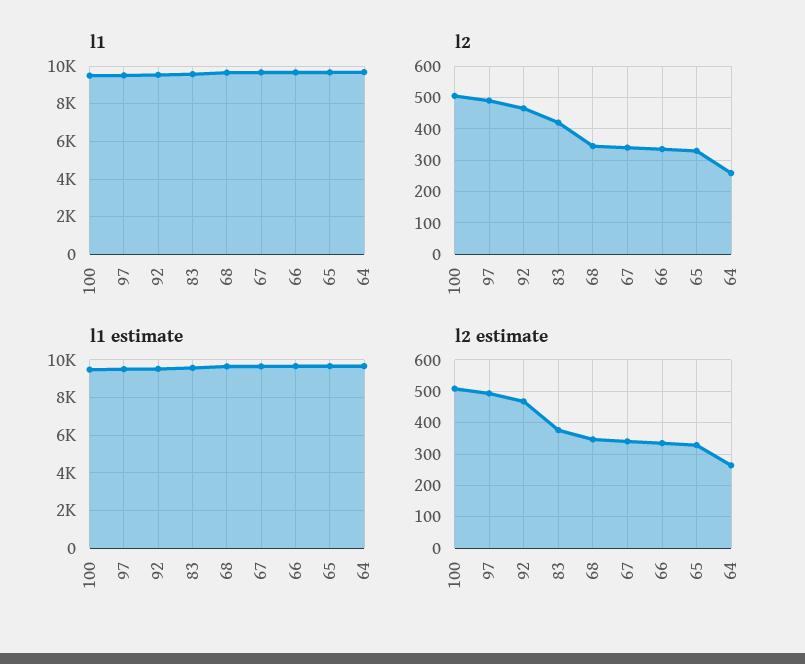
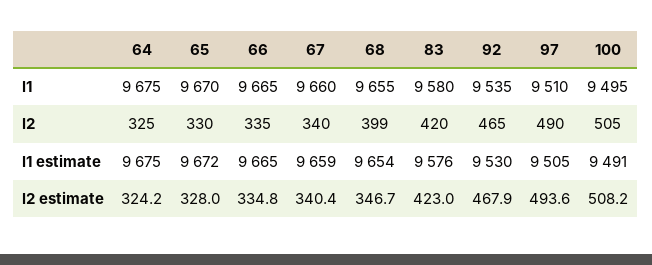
l2, 68: 340 -> 399
l2, 64: 260 -> 325
l2 estimate, 83: 380 -> 423
l2 estimate, 64: 260 -> 324.2

